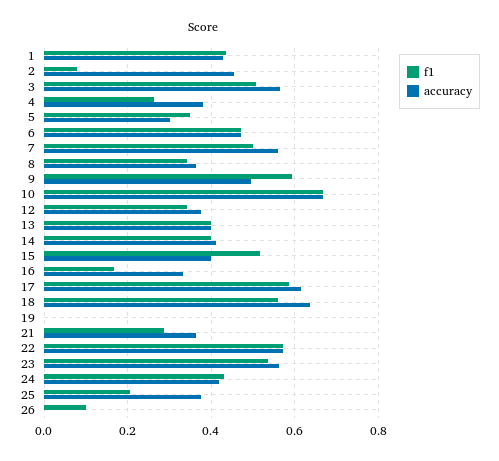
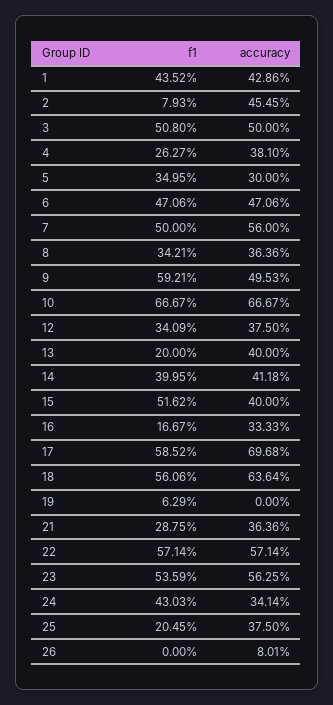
accuracy, 3: 0.56 -> 0.5
f1, 13: 0.4 -> 0.2
accuracy, 17: 0.62 -> 0.6968
f1, 19: 0 -> 0.0629
accuracy, 24: 0.42 -> 0.3414
f1, 26: 0.1 -> 0
accuracy, 26: 0 -> 0.0801

